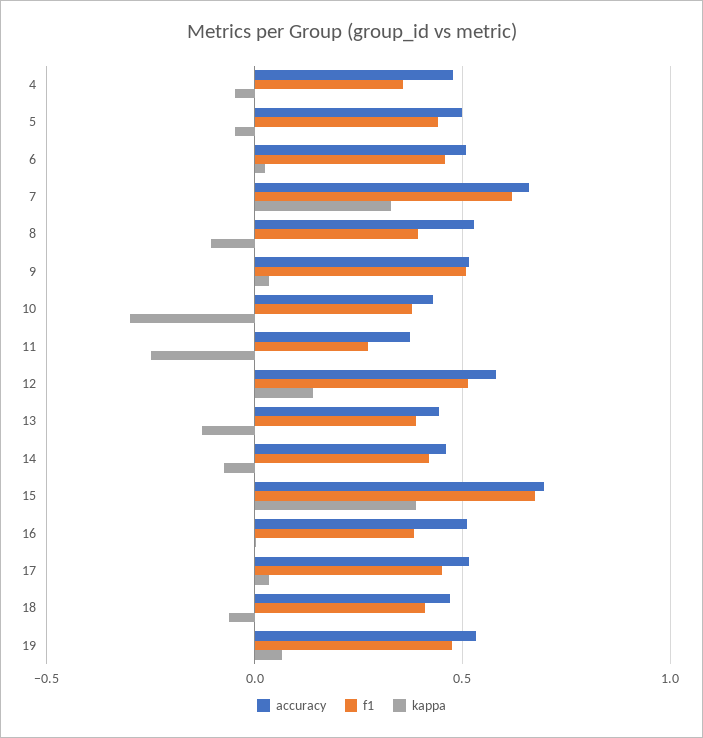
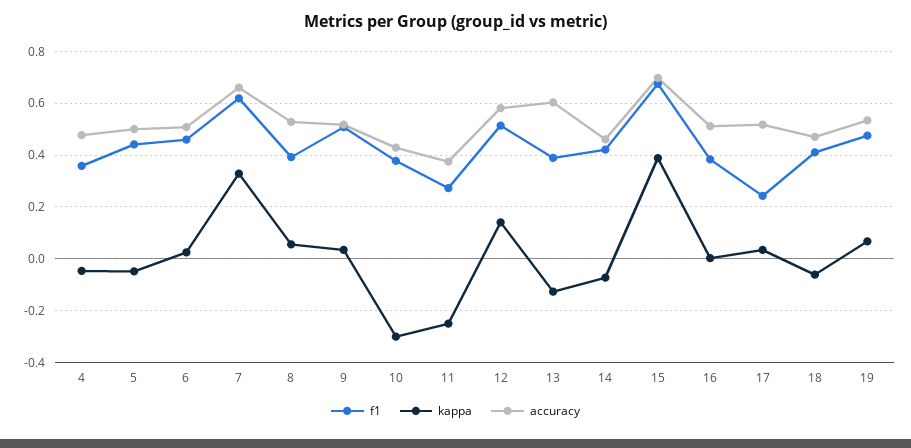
kappa, 8: -0.1 -> 0.05
accuracy, 13: 0.45 -> 0.6
f1, 17: 0.45 -> 0.25

